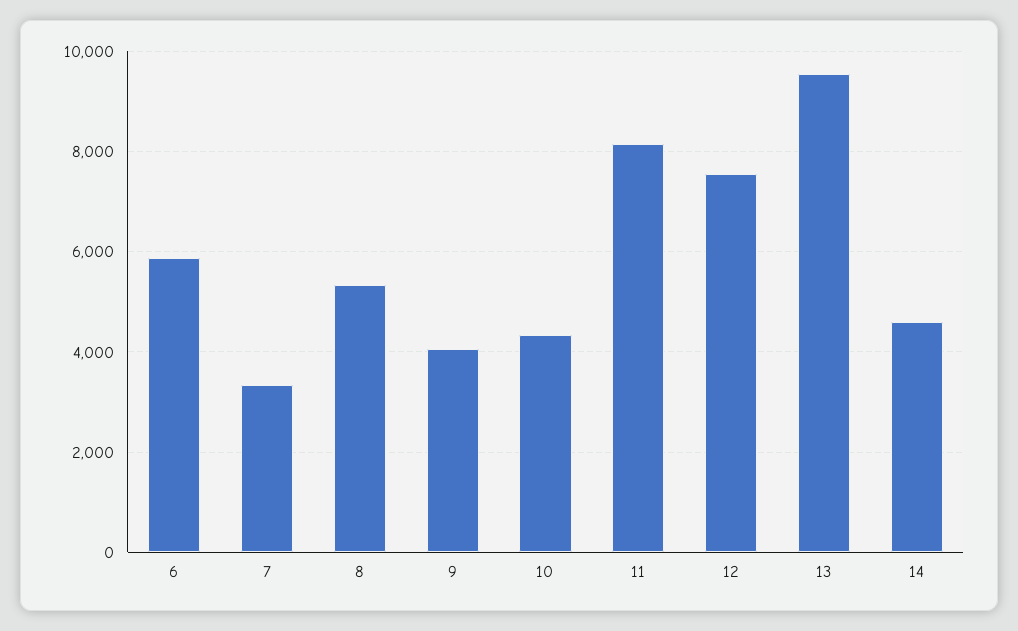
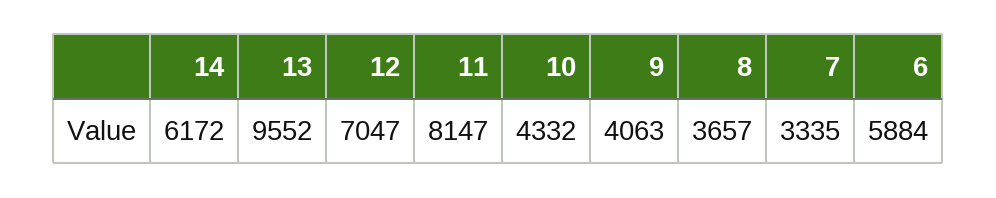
8: 5400 -> 3657
12: 7600 -> 7047
14: 4600 -> 6172

